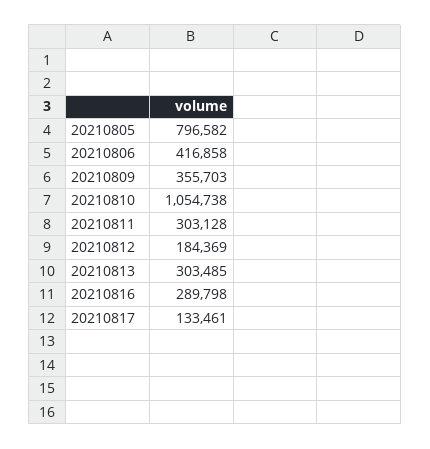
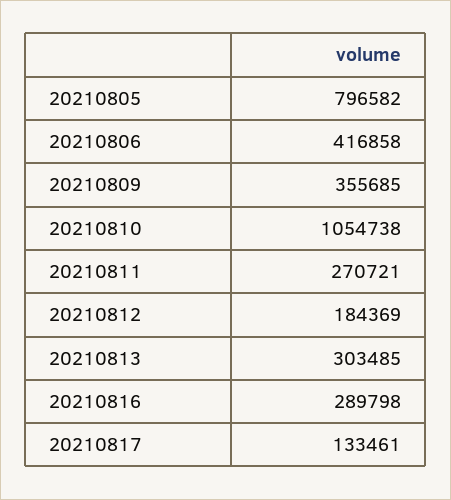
20210809: 355703 -> 355685
20210811: 303128 -> 270721

